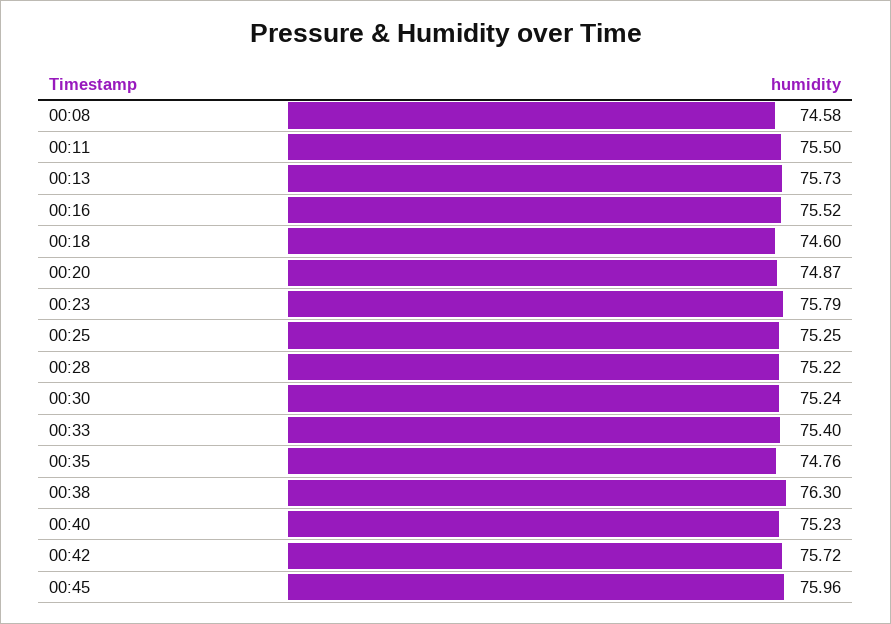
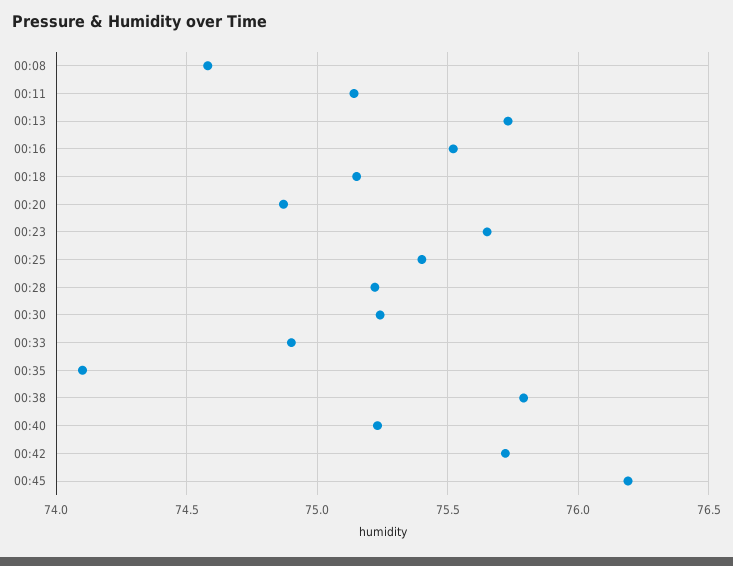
00:11: 75.5 -> 75.15
00:18: 74.6 -> 75.15
00:23: 75.79 -> 75.65
00:25: 75.25 -> 75.4
00:33: 75.4 -> 74.9
00:35: 74.76 -> 74.1
00:38: 76.3 -> 75.8
00:45: 75.96 -> 76.2

